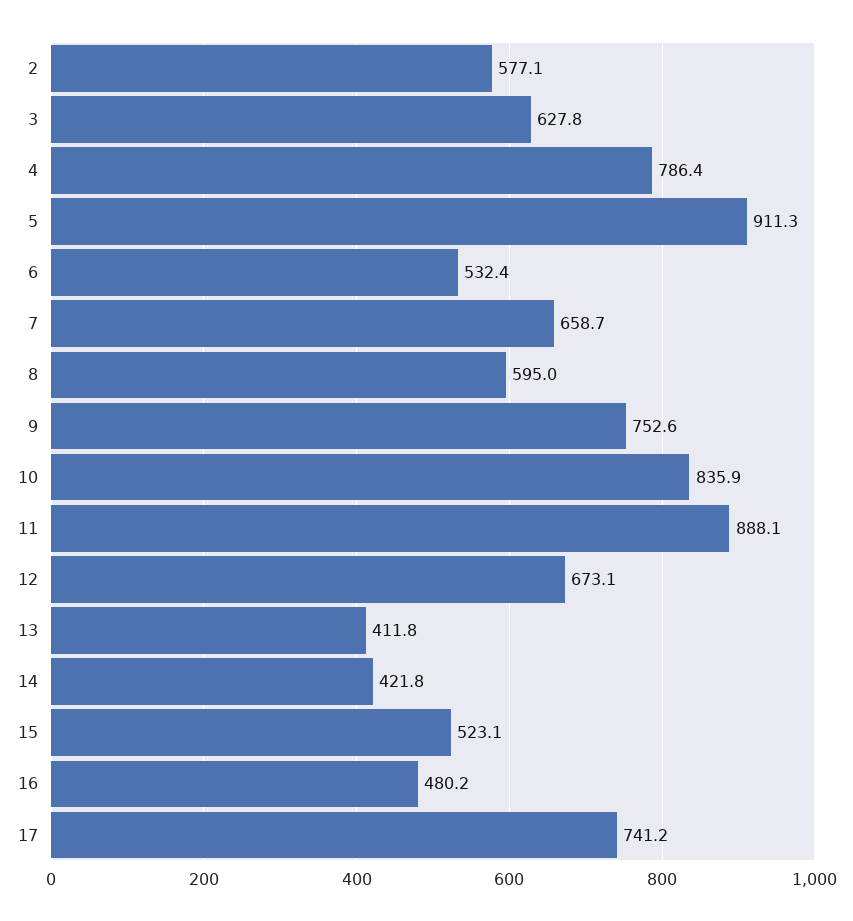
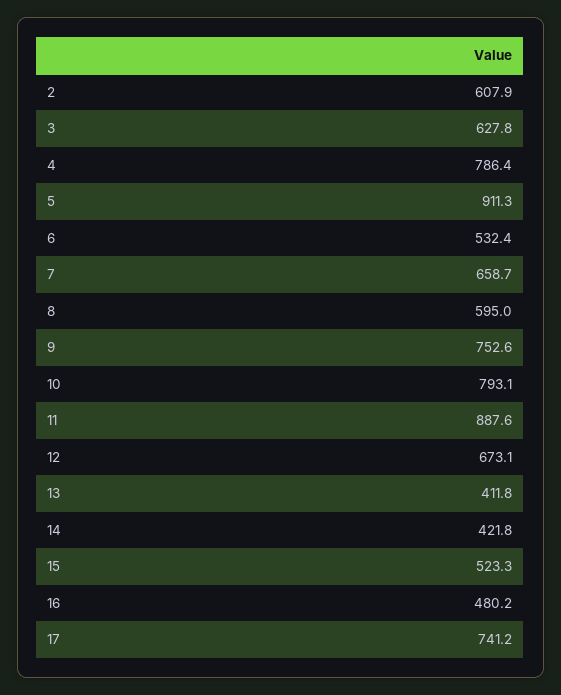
2: 577.1 -> 607.9
10: 835.9 -> 793.1
11: 888.1 -> 887.6
15: 523.1 -> 523.3

